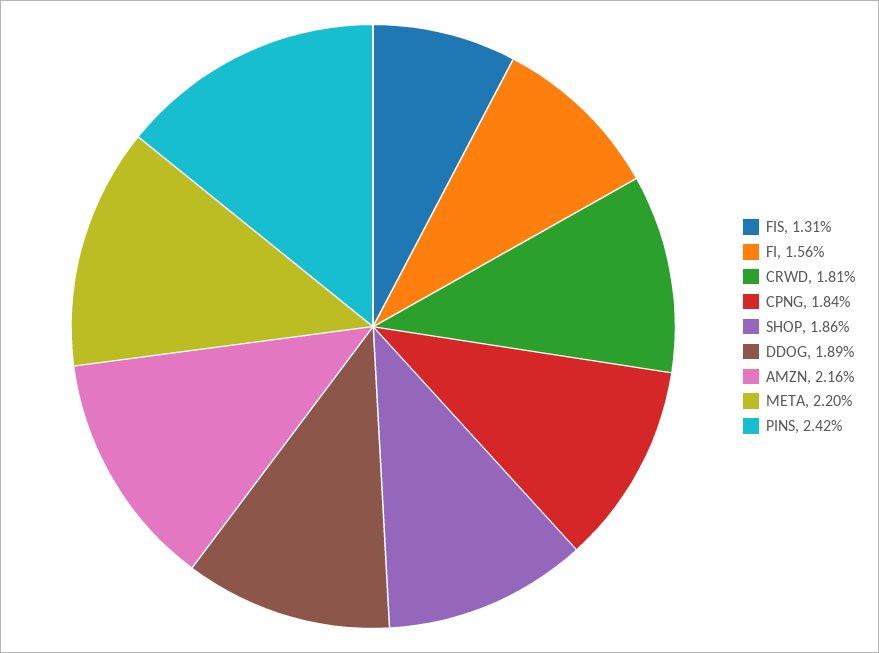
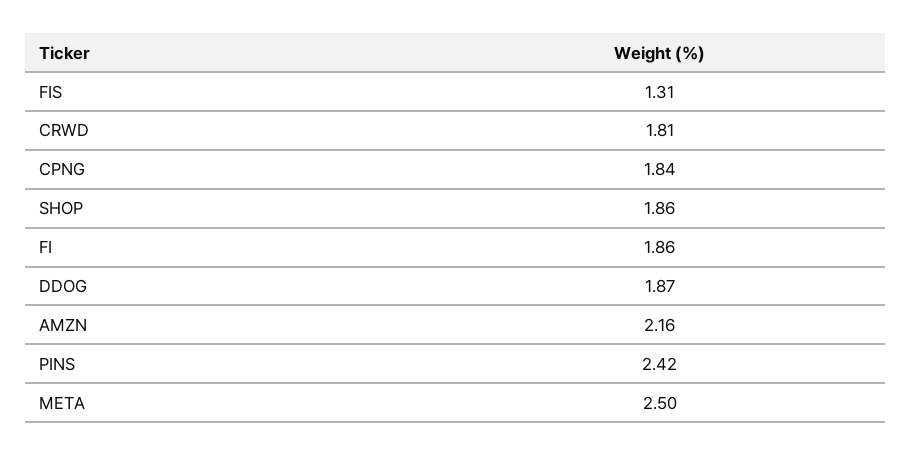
FI: 1.56 -> 1.86
DDOG: 1.89 -> 1.87
META: 2.2 -> 2.5

